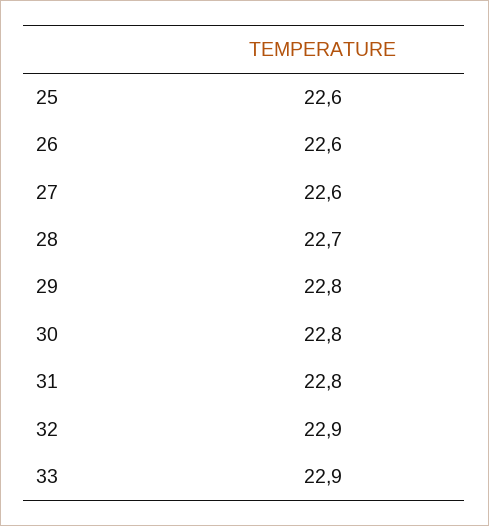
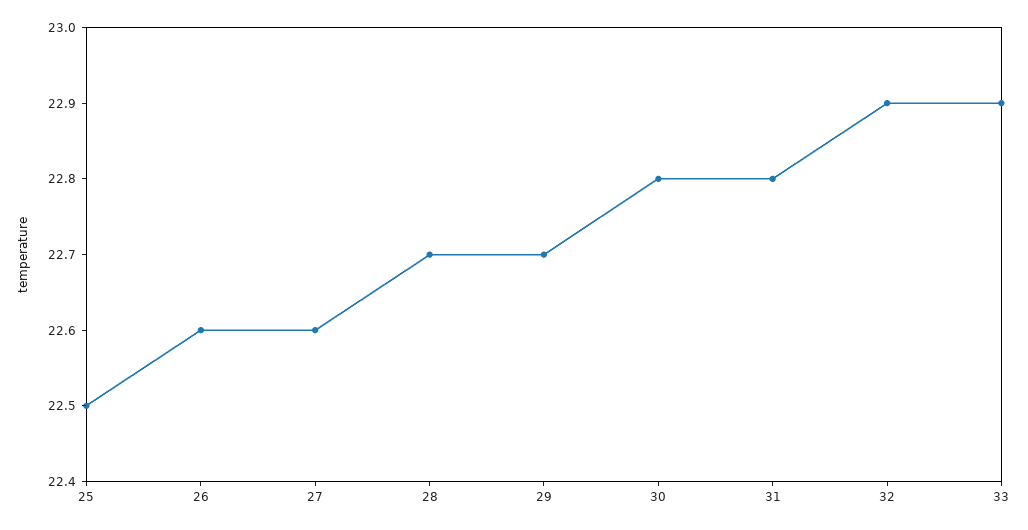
25: 22.6 -> 22.5
29: 22.8 -> 22.7

